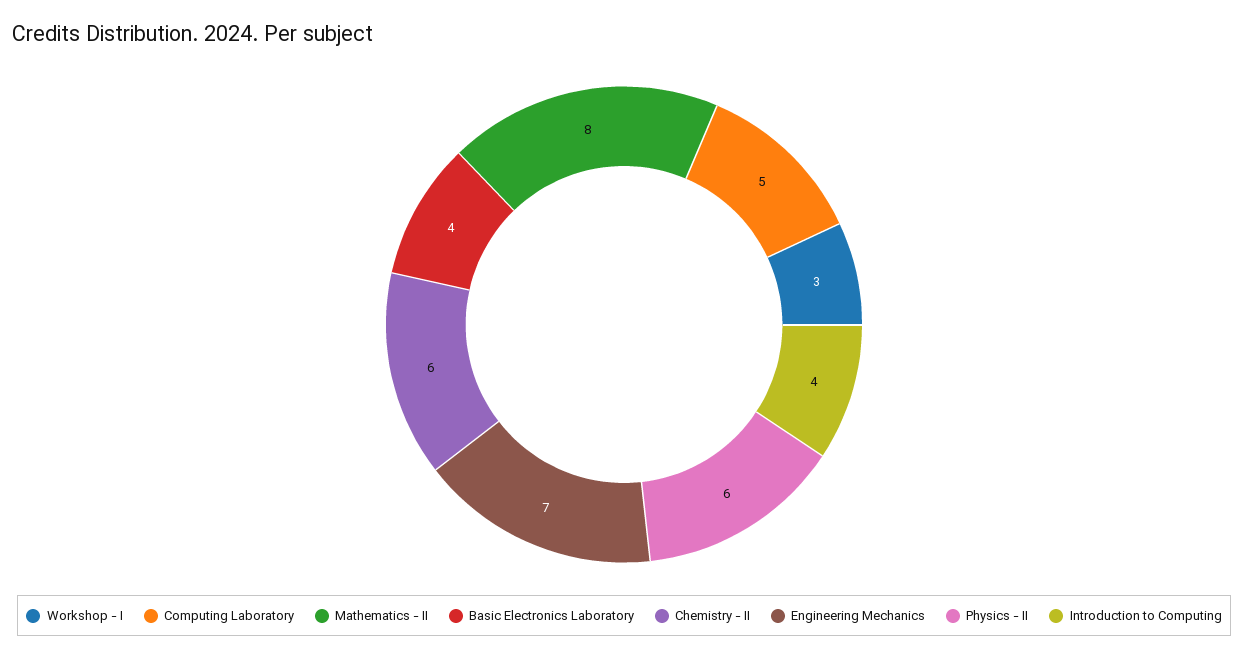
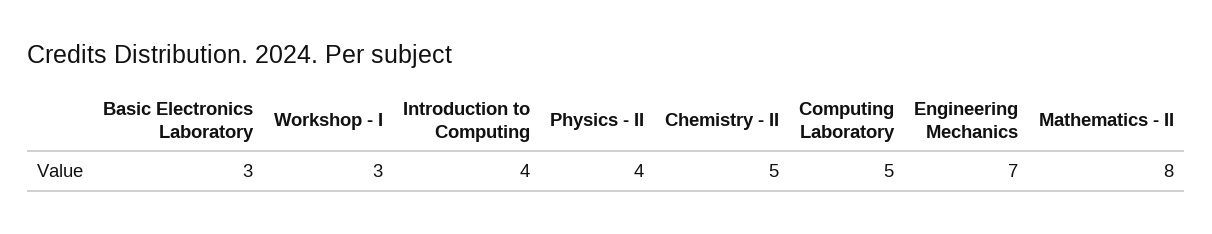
Basic Electronics Laboratory: 4 -> 3
Chemistry - II: 6 -> 5
Physics - II: 6 -> 4

